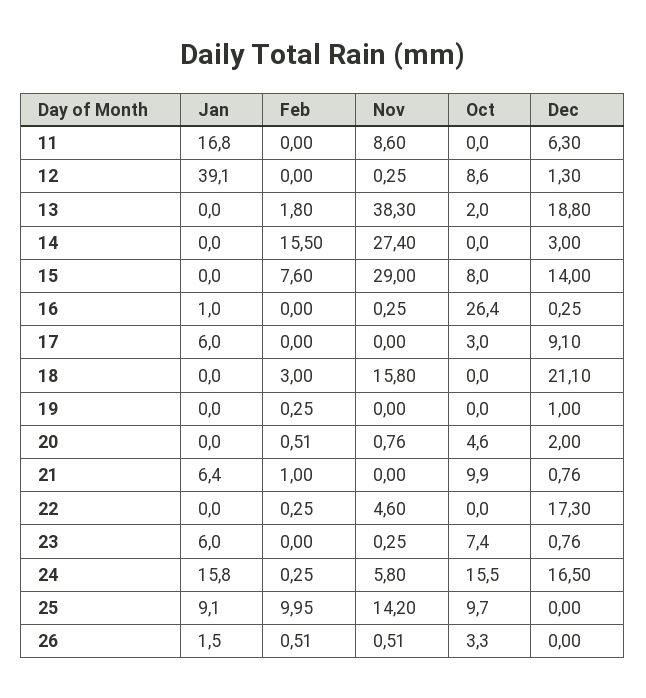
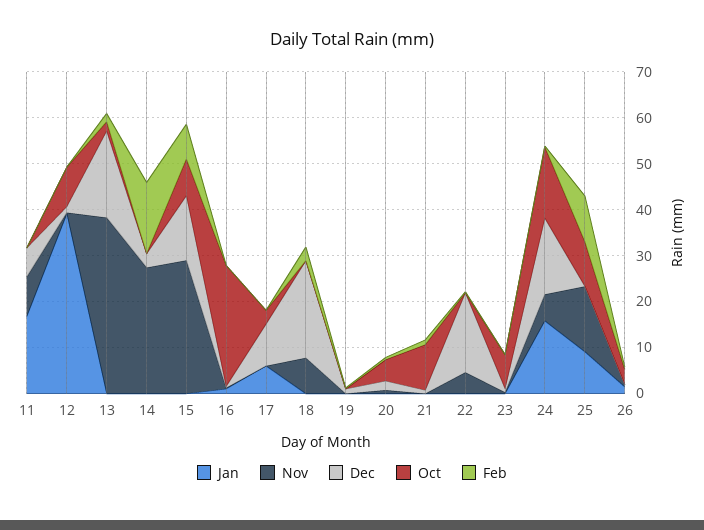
Nov, 18: 15.8 -> 8
Jan, 21: 6.4 -> 0
Jan, 23: 6 -> 0

